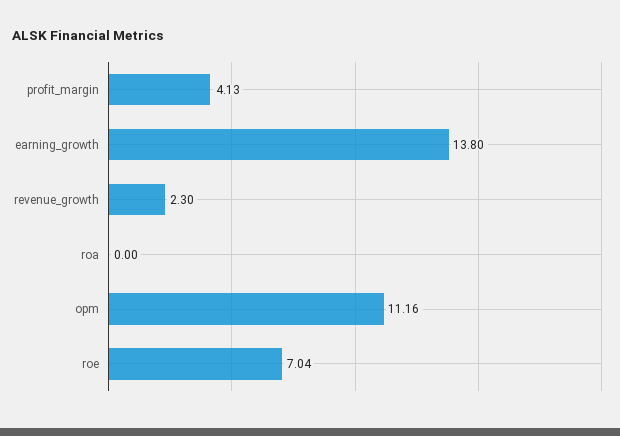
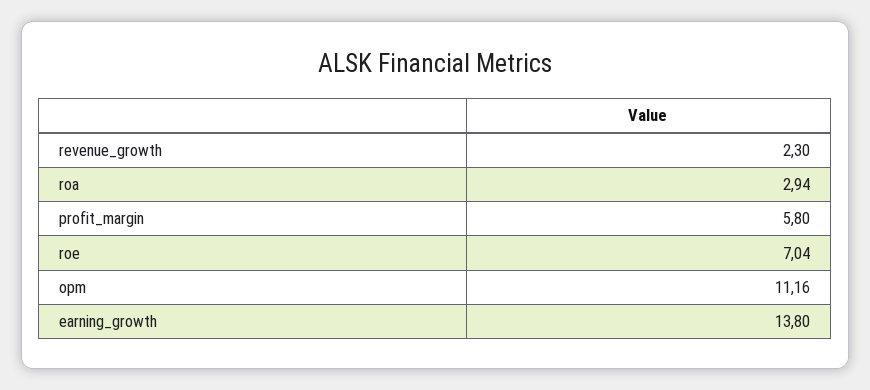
profit_margin: 4.13 -> 5.8
roa: 0 -> 2.94

